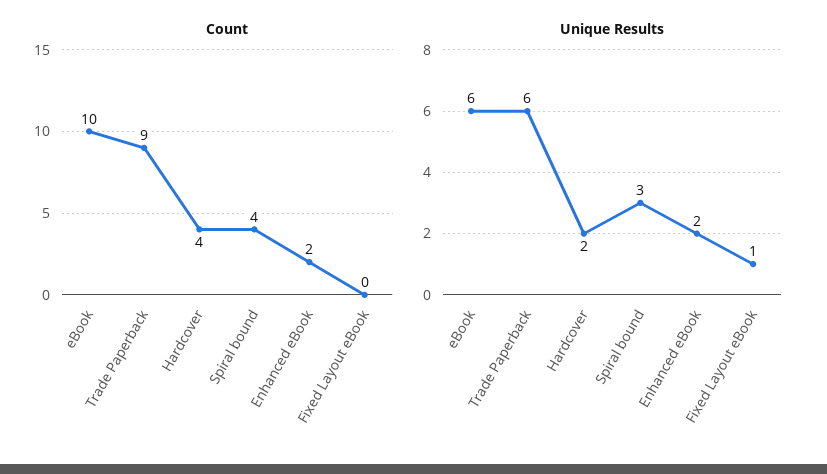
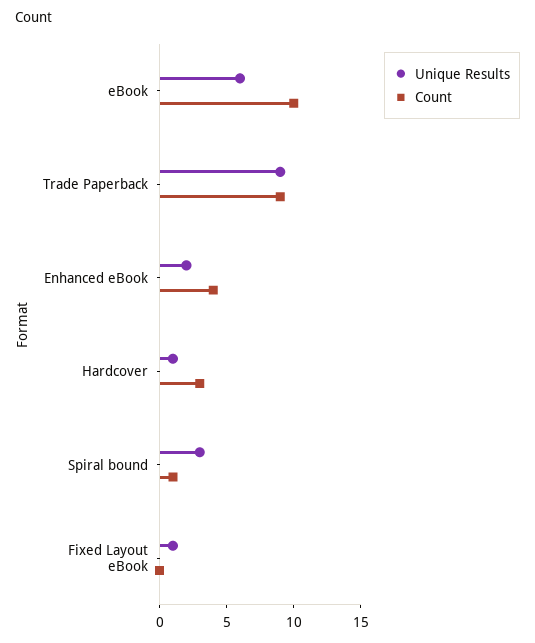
Count, Hardcover: 4 -> 3
Count, Spiral bound: 4 -> 1
Count, Enhanced eBook: 2 -> 4
Unique Results, Trade Paperback: 6 -> 9
Unique Results, Hardcover: 2 -> 1

